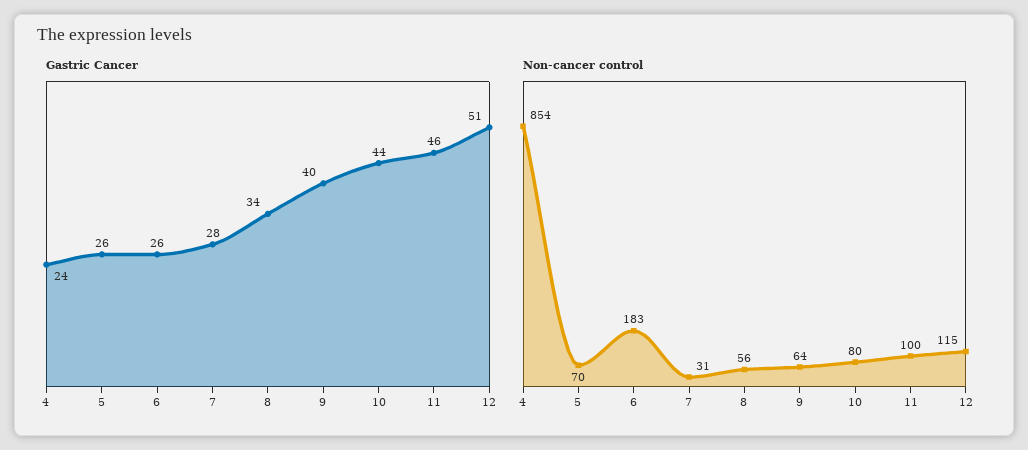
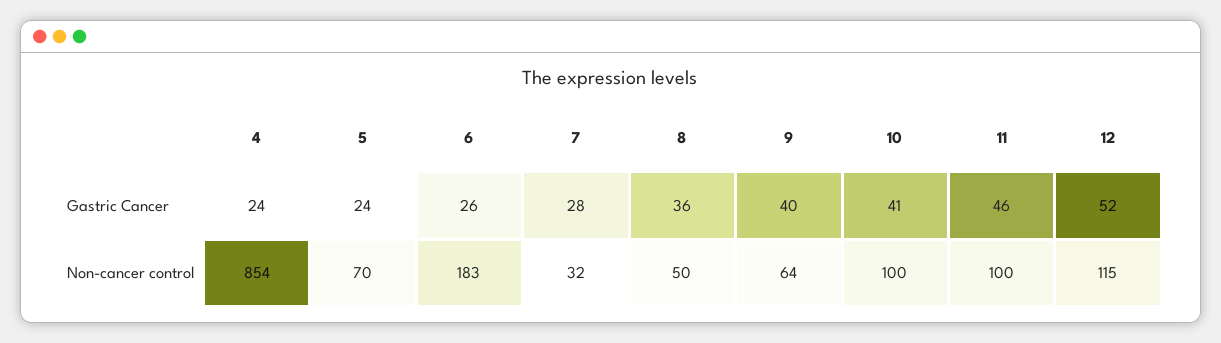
Gastric Cancer, 5: 26 -> 24
Gastric Cancer, 8: 34 -> 36
Gastric Cancer, 10: 44 -> 41
Gastric Cancer, 12: 51 -> 52
Non-cancer control, 7: 31 -> 32
Non-cancer control, 8: 56 -> 50
Non-cancer control, 10: 80 -> 100

